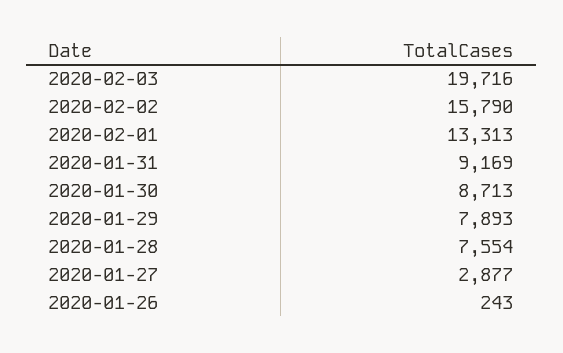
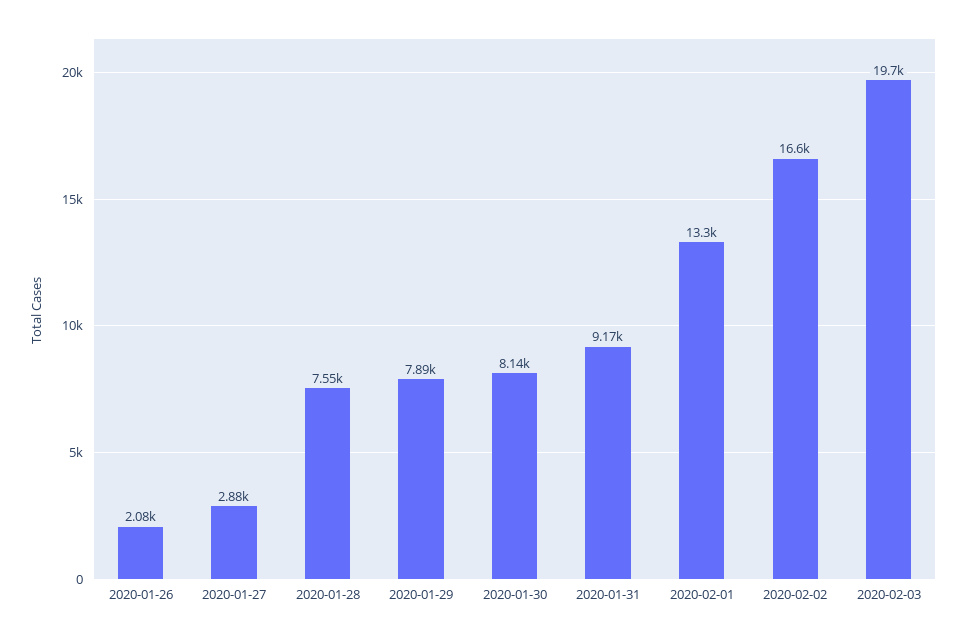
2020-02-02: 15790 -> 16600
2020-01-30: 8713 -> 8140
2020-01-26: 243 -> 2080

